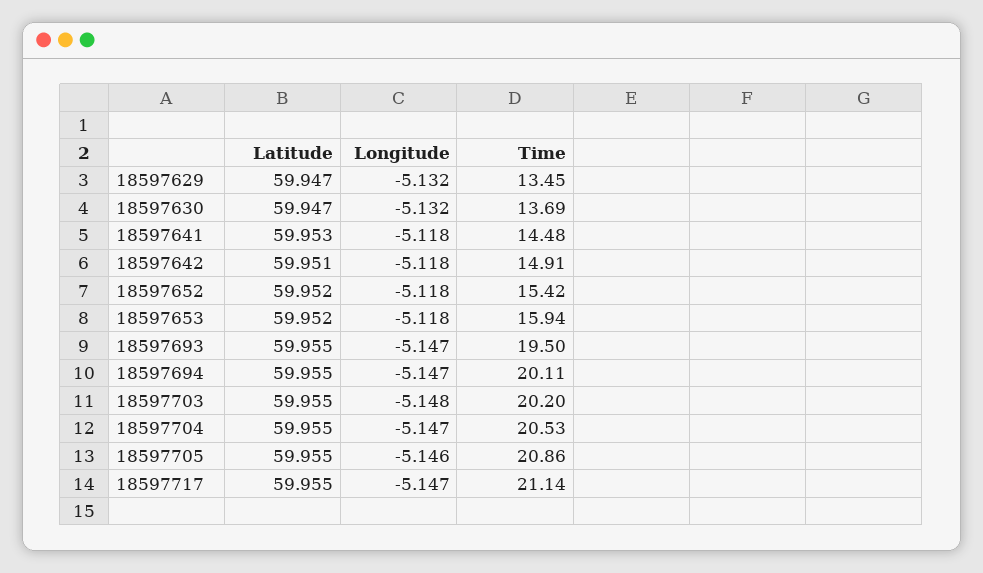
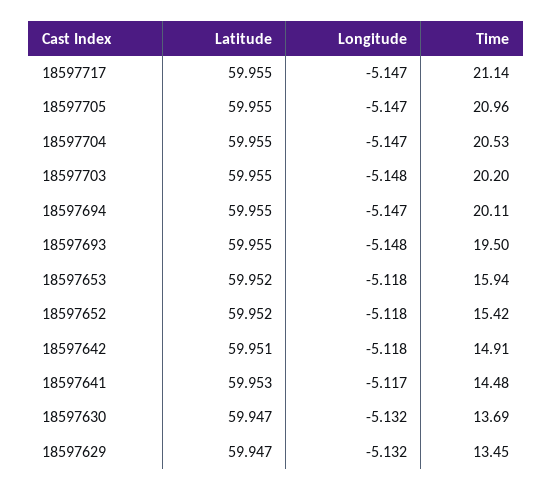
Longitude, 18597641: -5.118 -> -5.117
Longitude, 18597693: -5.147 -> -5.148
Longitude, 18597705: -5.146 -> -5.147
Time, 18597705: 20.86 -> 20.96

